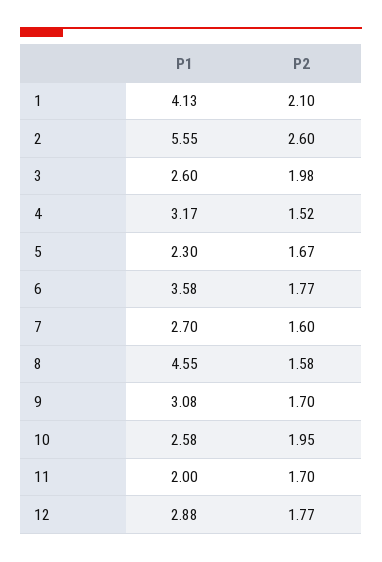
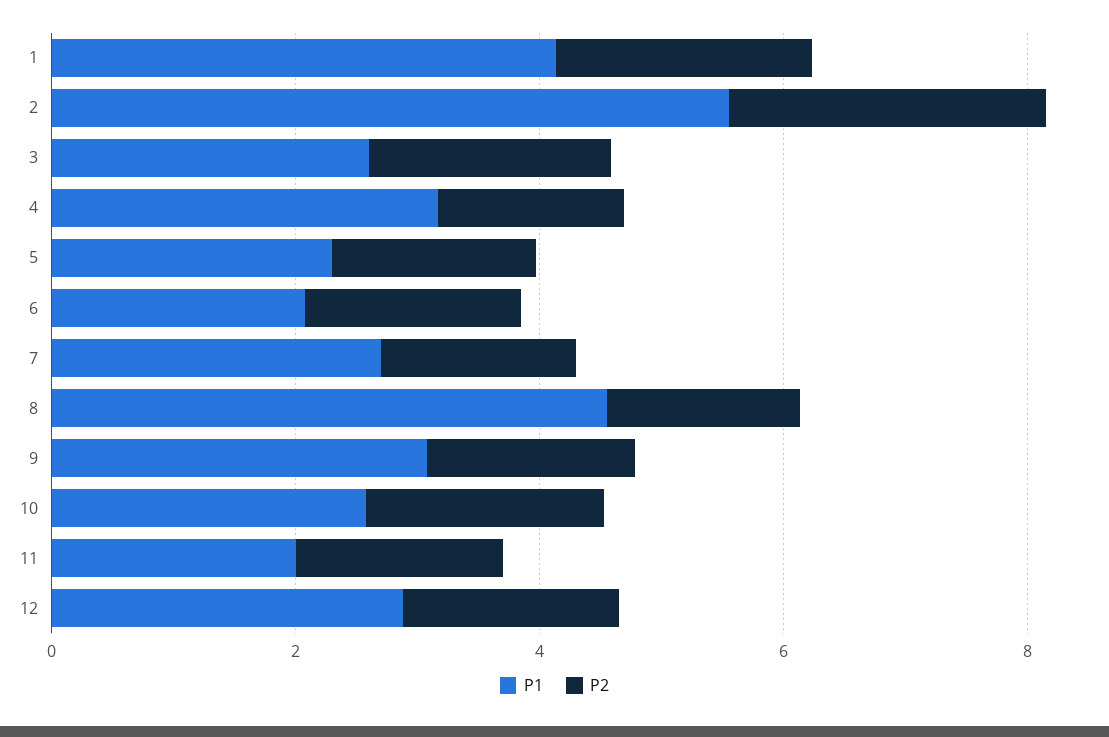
P1, 6: 3.58 -> 2

